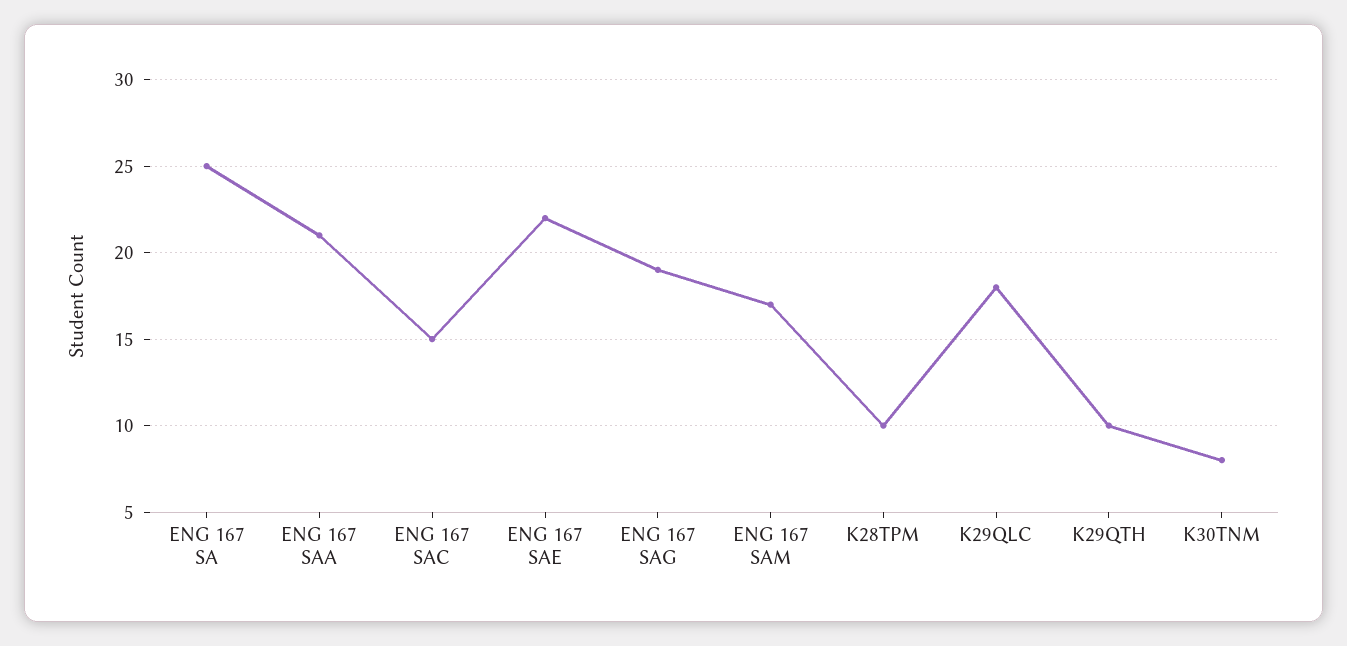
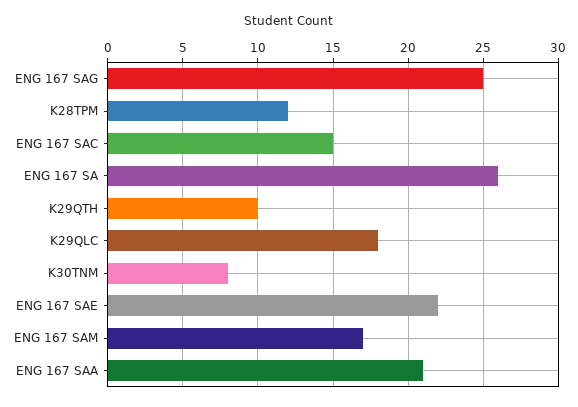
ENG 167 SA: 25 -> 26
ENG 167 SAG: 19 -> 25
K28TPM: 10 -> 12

